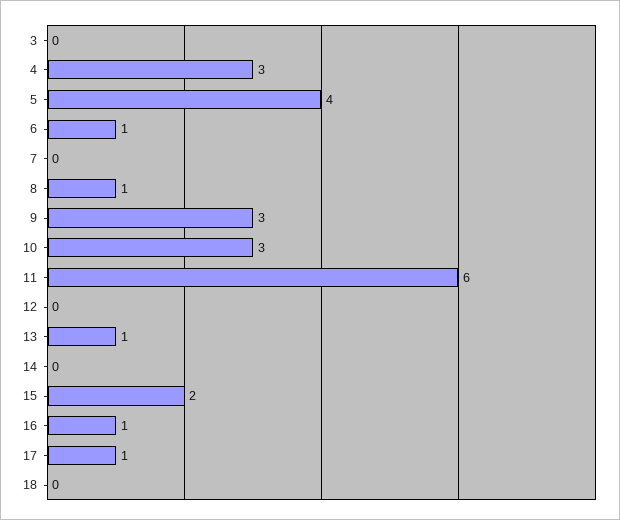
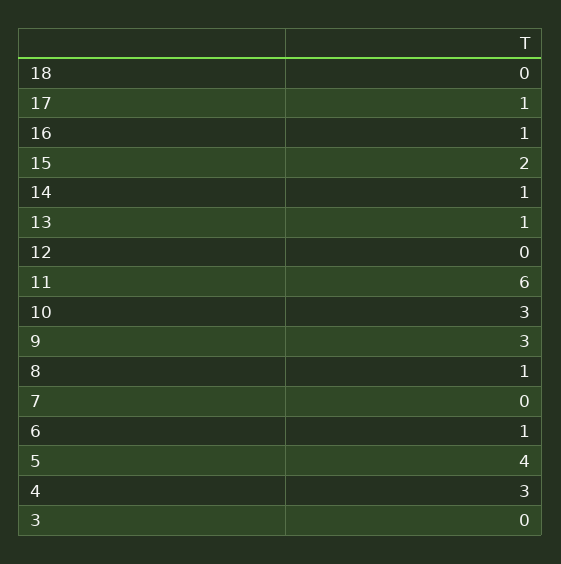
14: 0 -> 1

